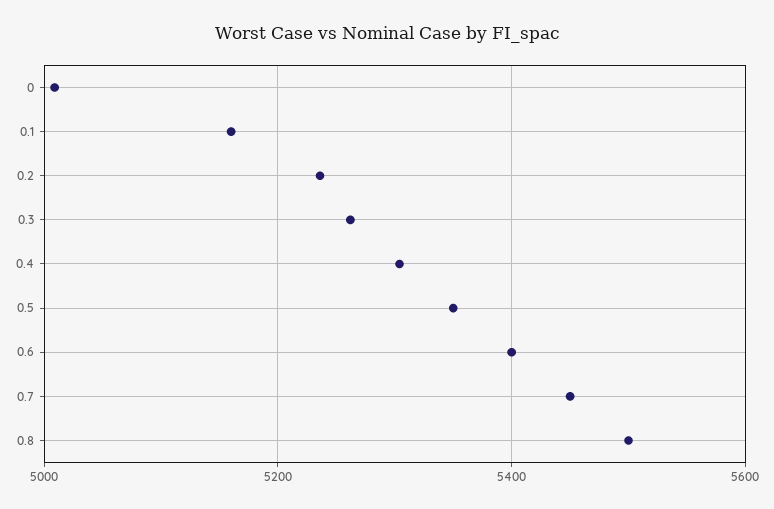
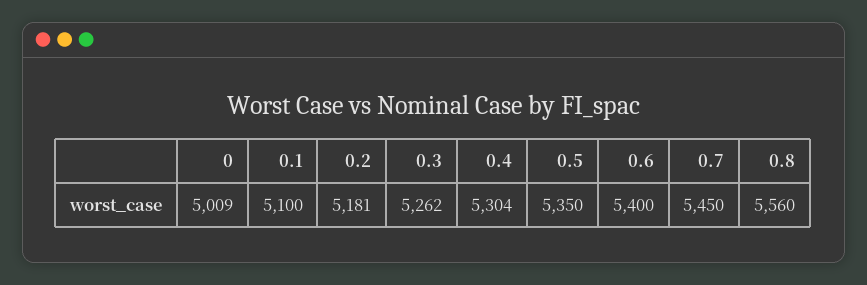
0.1: 5160 -> 5100
0.2: 5240 -> 5181
0.8: 5500 -> 5560

